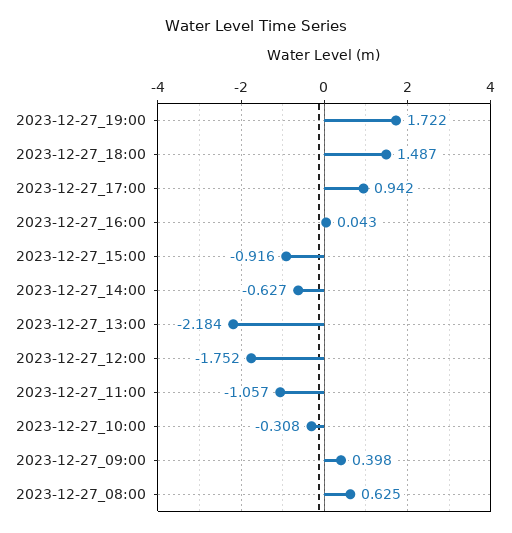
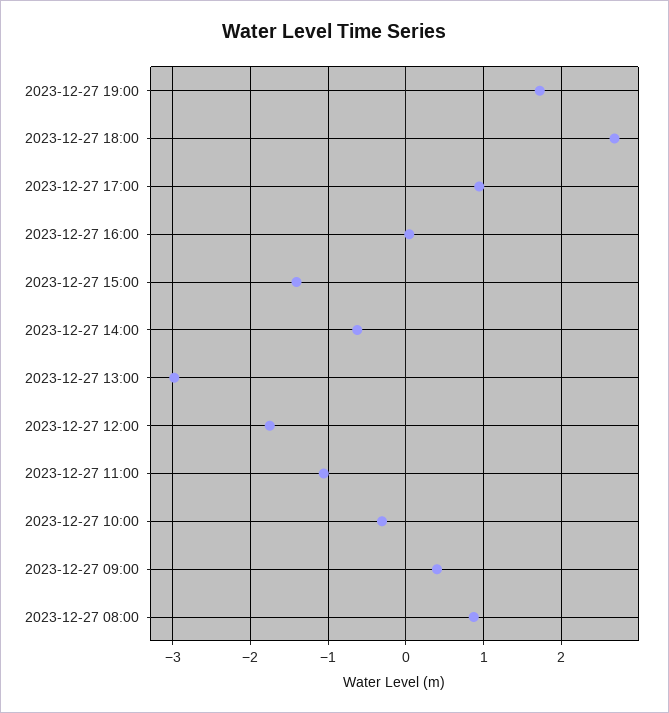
2023-12-27_18:00: 1.487 -> 2.7
2023-12-27_15:00: -0.916 -> -1.4
2023-12-27_13:00: -2.184 -> -3
2023-12-27_08:00: 0.625 -> 0.9

